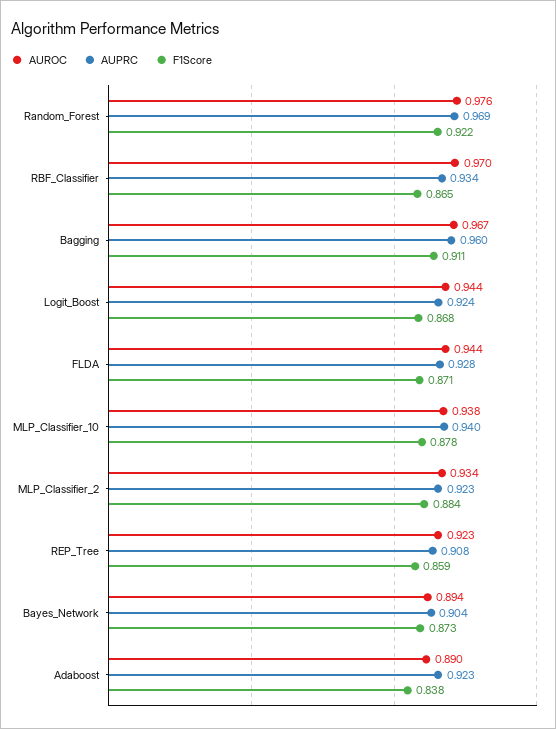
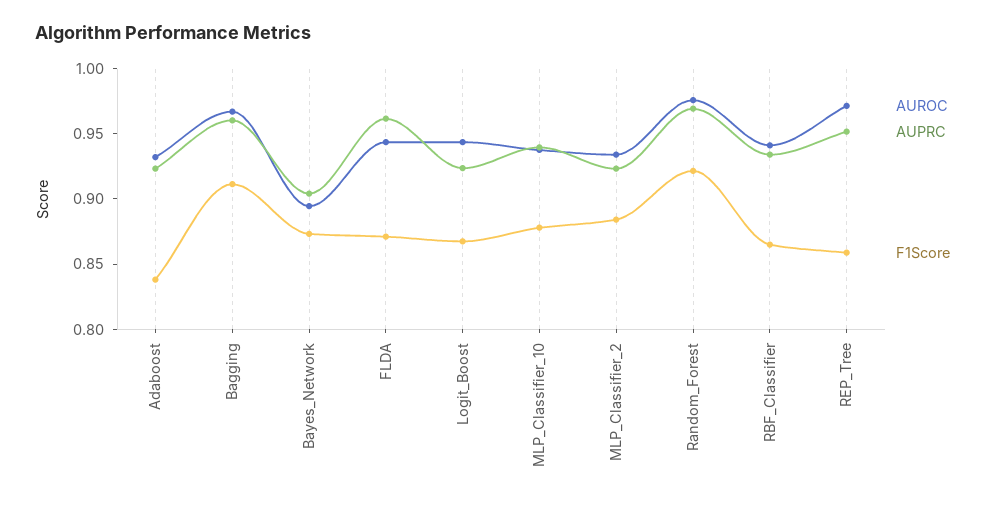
AUROC, RBF_Classifier: 0.97 -> 0.94
AUPRC, FLDA: 0.928 -> 0.96
AUROC, REP_Tree: 0.923 -> 0.97
AUPRC, REP_Tree: 0.908 -> 0.95
AUROC, Adaboost: 0.89 -> 0.93

